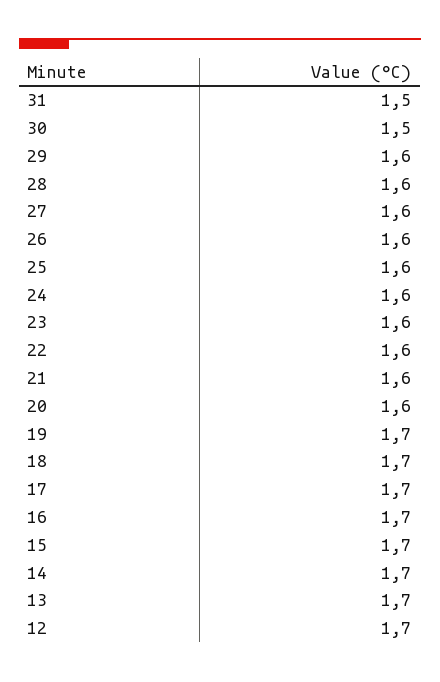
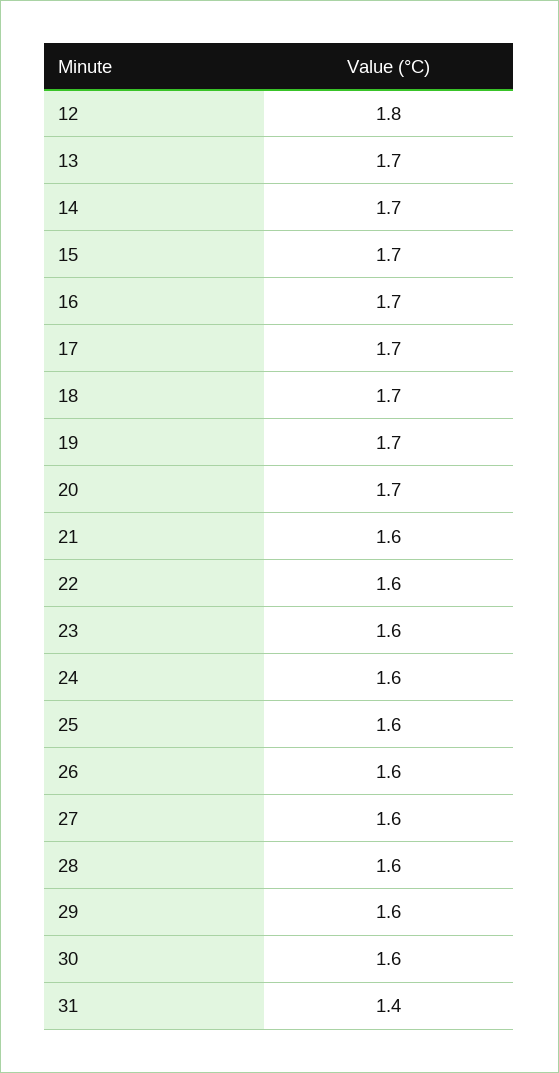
31: 1.5 -> 1.4
30: 1.5 -> 1.6
20: 1.6 -> 1.7
12: 1.7 -> 1.8

